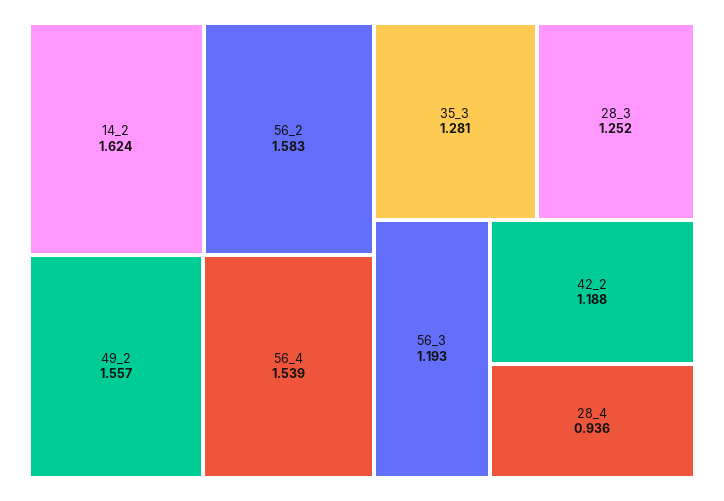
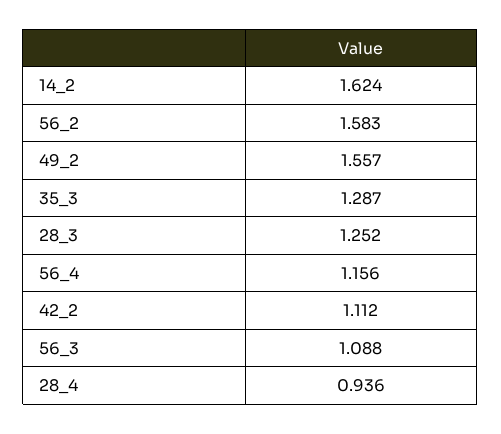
56_4: 1.539 -> 1.156
35_3: 1.281 -> 1.287
56_3: 1.193 -> 1.088
42_2: 1.188 -> 1.112

